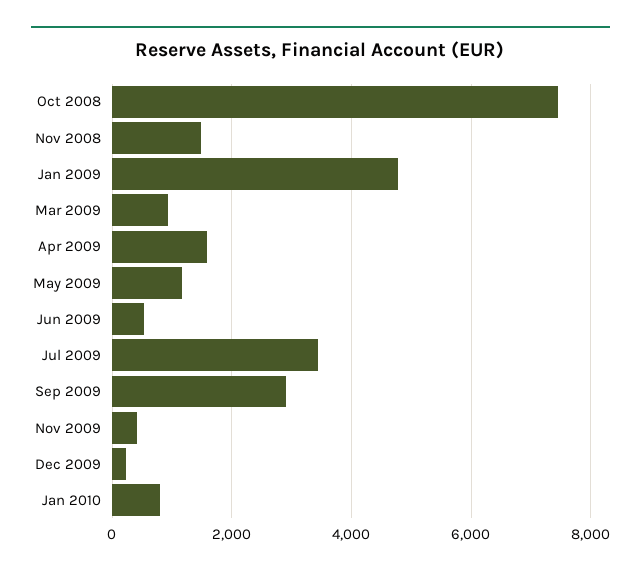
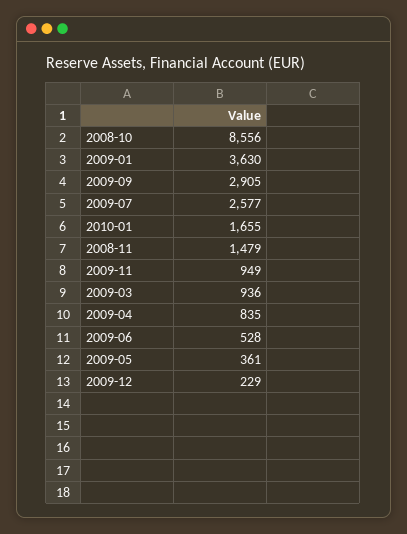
Oct 2008: 7400 -> 8556
Jan 2009: 4800 -> 3630
Apr 2009: 1600 -> 835
May 2009: 1200 -> 361
Jul 2009: 3400 -> 2577
Nov 2009: 400 -> 949
Jan 2010: 800 -> 1655

